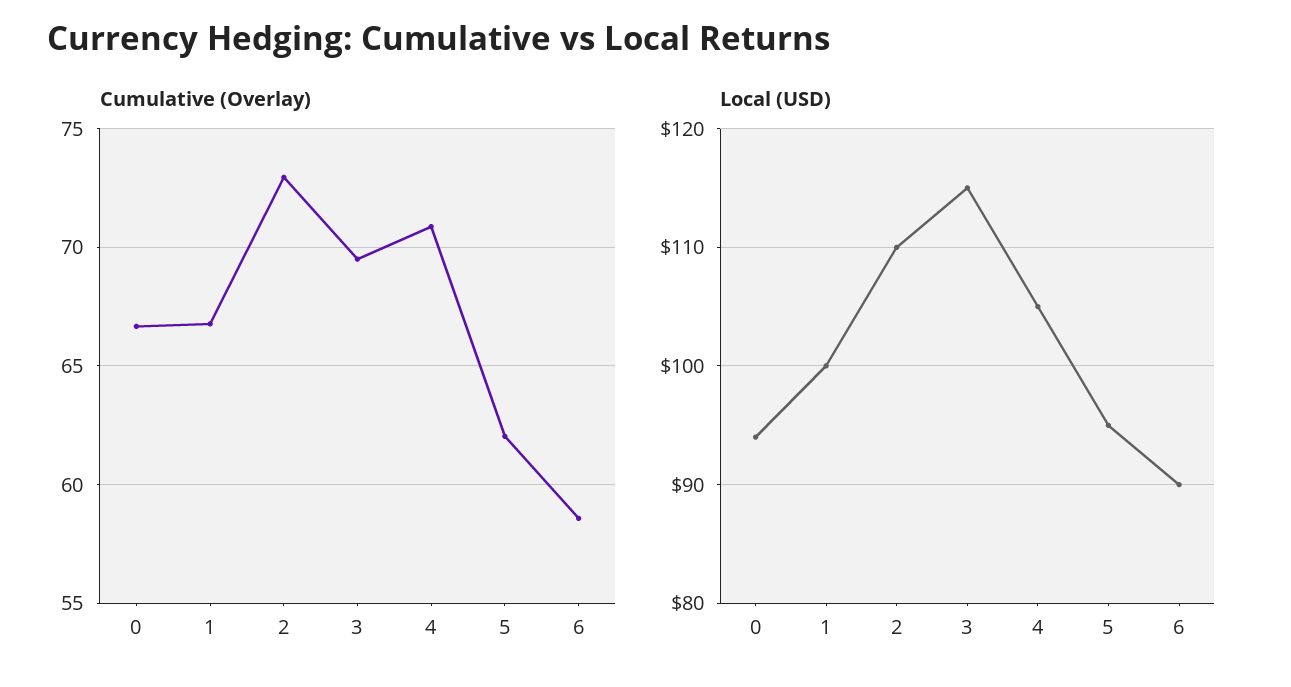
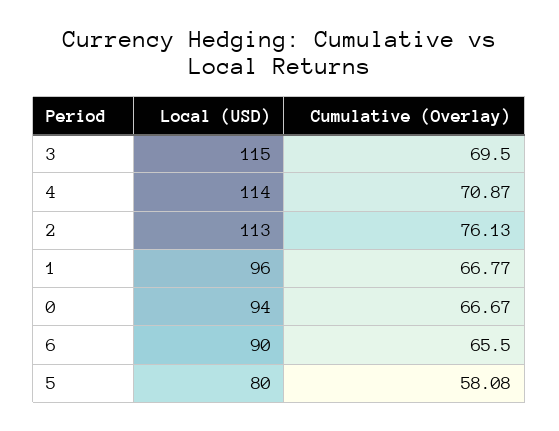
Cumulative (Overlay), 2: 73 -> 76.13
Cumulative (Overlay), 5: 62 -> 58.08
Cumulative (Overlay), 6: 58.5 -> 65.5
Local (USD), 1: 100 -> 96
Local (USD), 2: 110 -> 113
Local (USD), 4: 105 -> 114
Local (USD), 5: 95 -> 80

